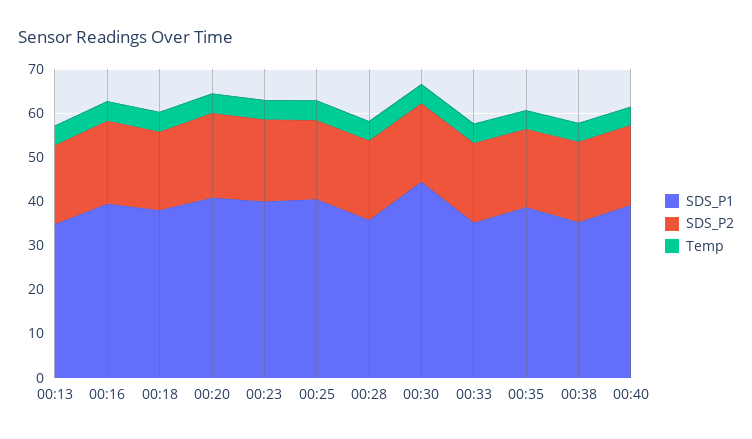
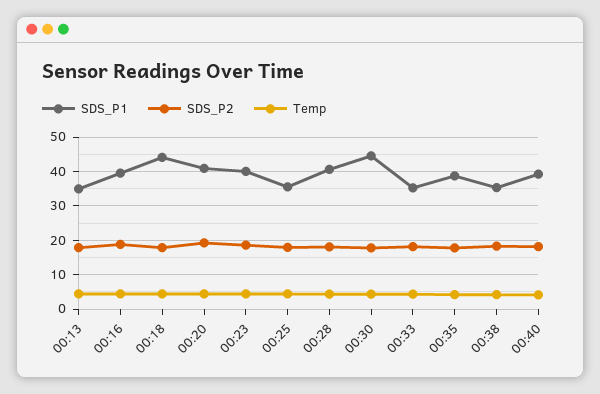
SDS_P1, 00:18: 38 -> 44
SDS_P1, 00:25: 40 -> 36
SDS_P1, 00:28: 36 -> 40

